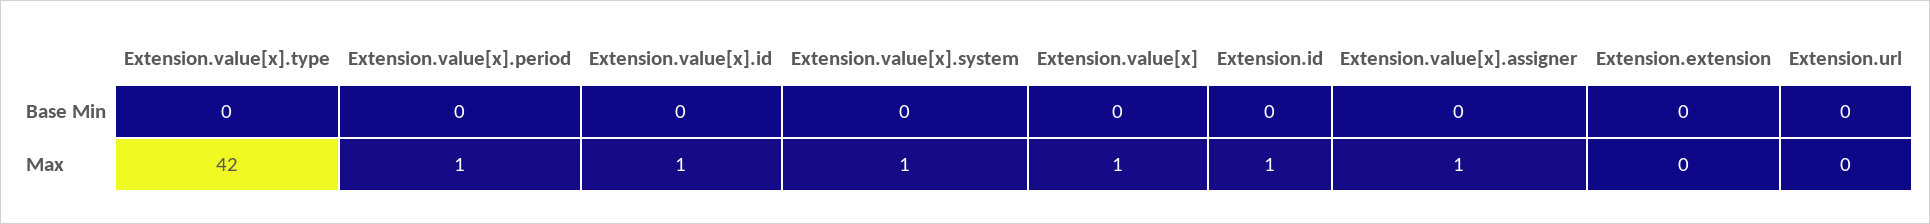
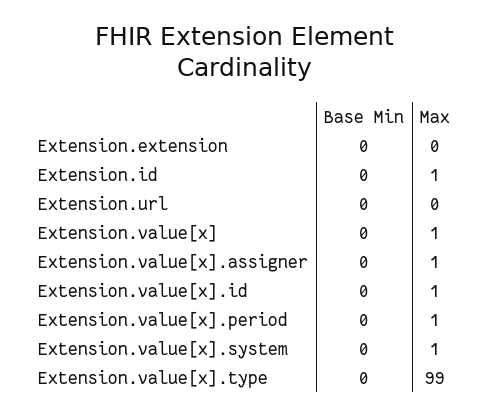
Extension.value[x].type, Max: 42 -> 99

